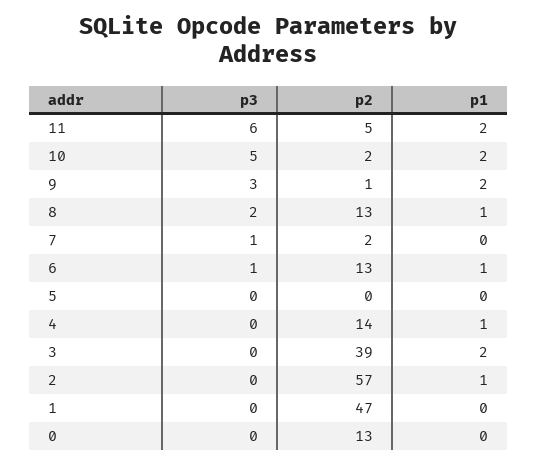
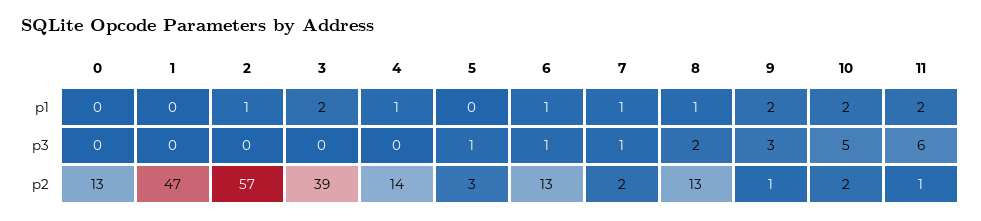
p2, 11: 5 -> 1
p1, 7: 0 -> 1
p3, 5: 0 -> 1
p2, 5: 0 -> 3

